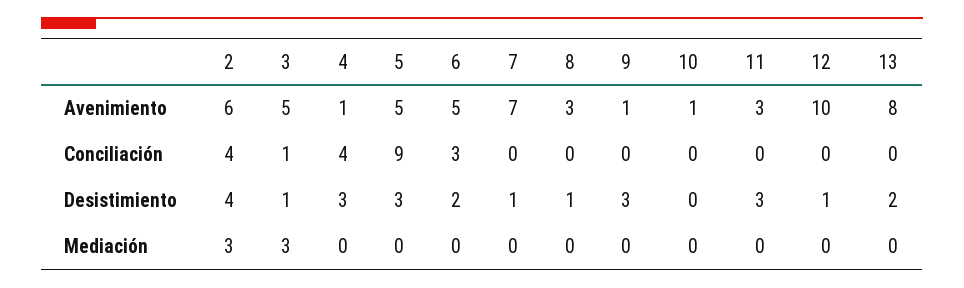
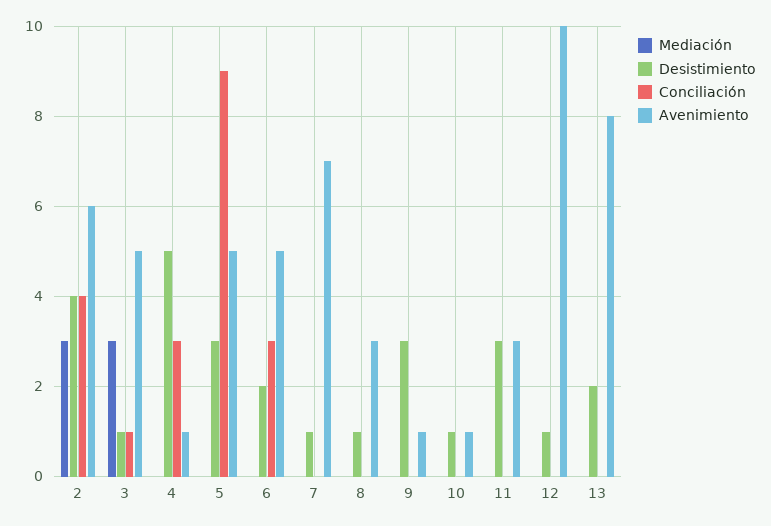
Conciliación, 4: 4 -> 3
Desistimiento, 4: 3 -> 5
Desistimiento, 10: 0 -> 1

